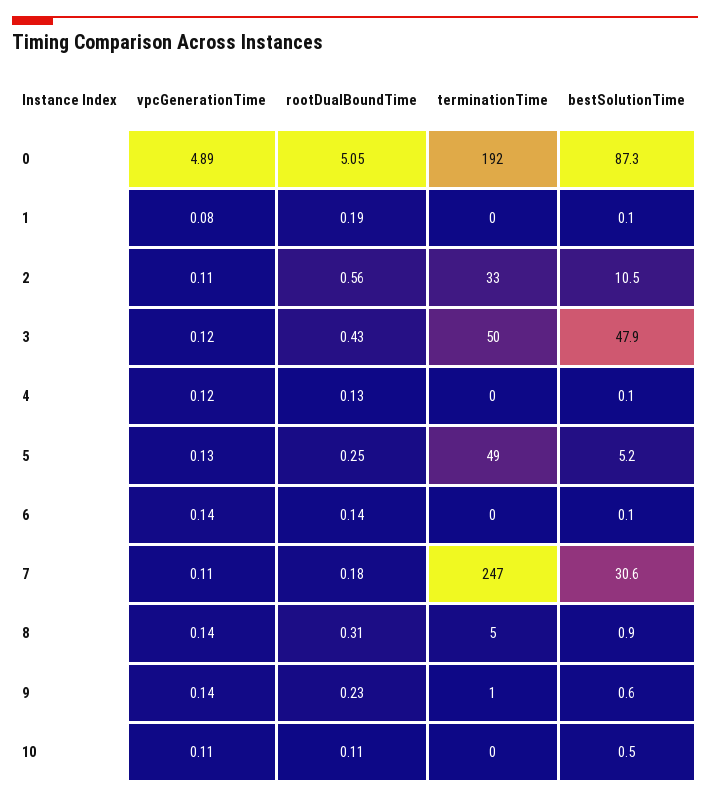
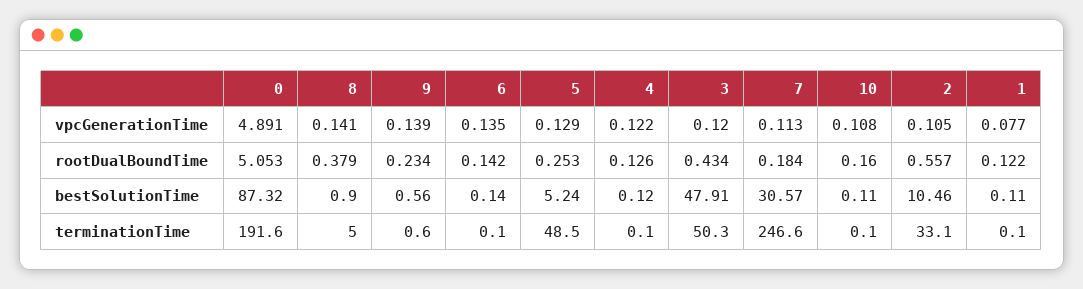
rootDualBoundTime, 1: 0.19 -> 0.122
rootDualBoundTime, 8: 0.31 -> 0.379
rootDualBoundTime, 10: 0.11 -> 0.16
bestSolutionTime, 10: 0.5 -> 0.11

